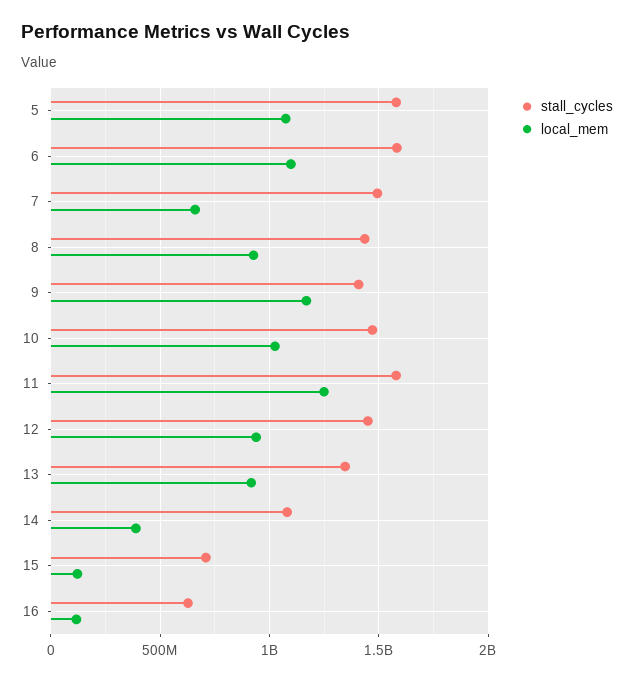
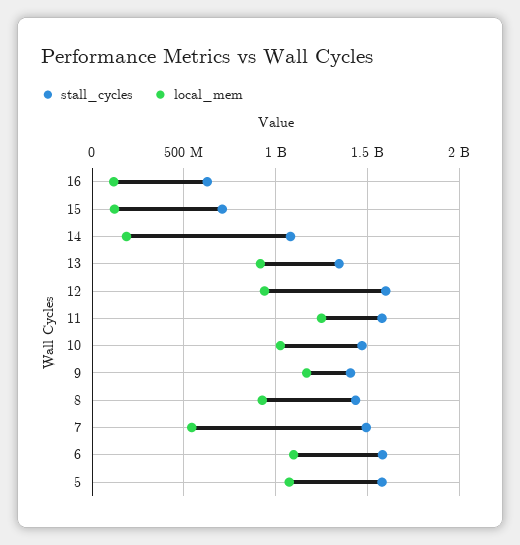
local_mem, 7: 650000000 -> 550000000
stall_cycles, 12: 1450000000 -> 1600000000
local_mem, 14: 400000000 -> 200000000

